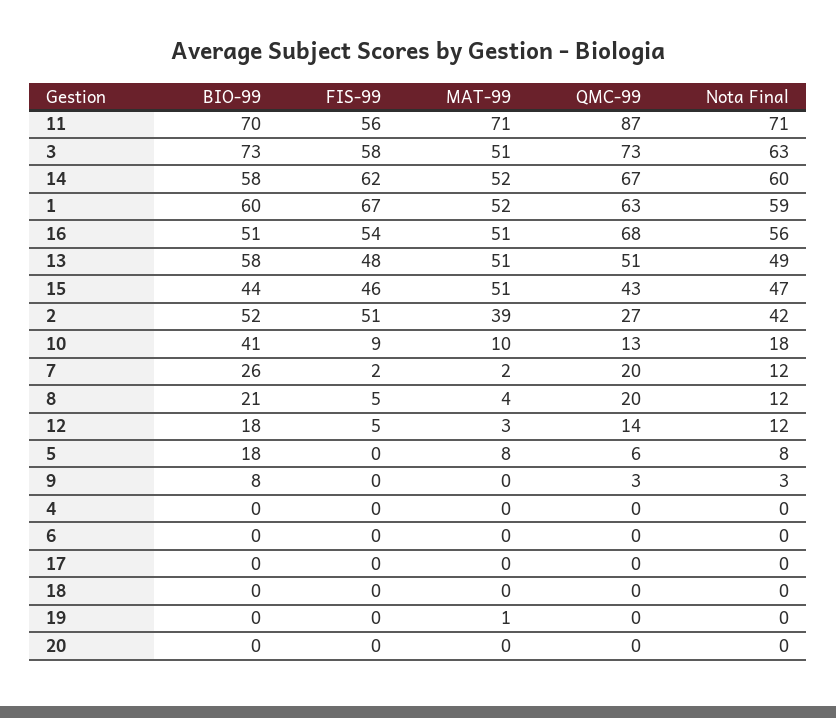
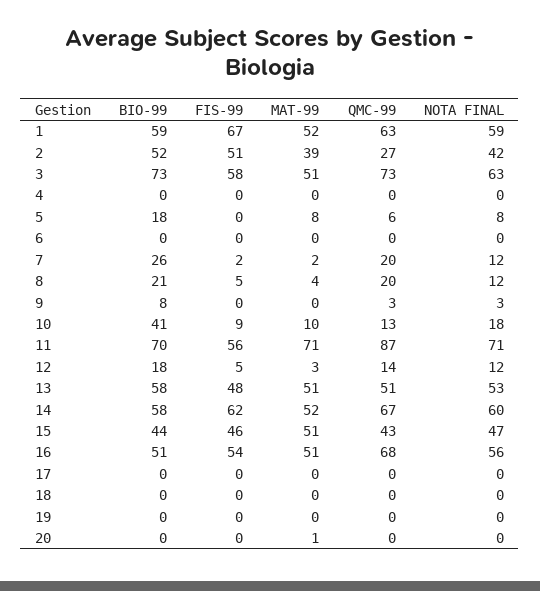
BIO-99, 1: 60 -> 59
Nota Final, 13: 49 -> 53
MAT-99, 19: 1 -> 0
MAT-99, 20: 0 -> 1

